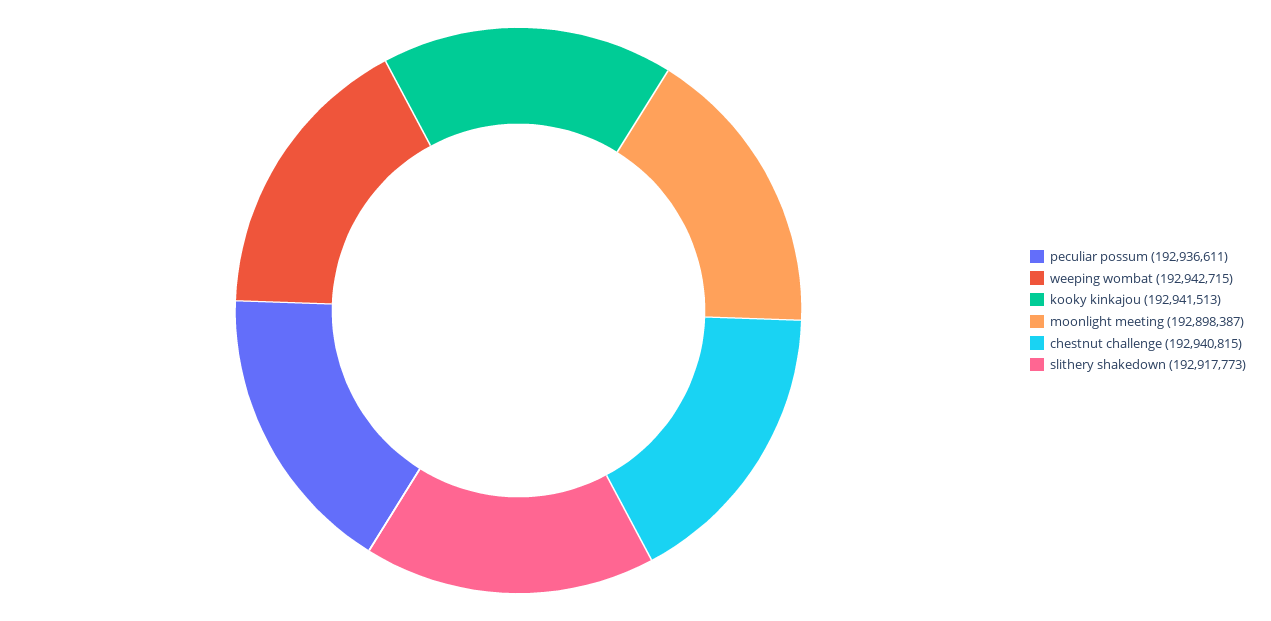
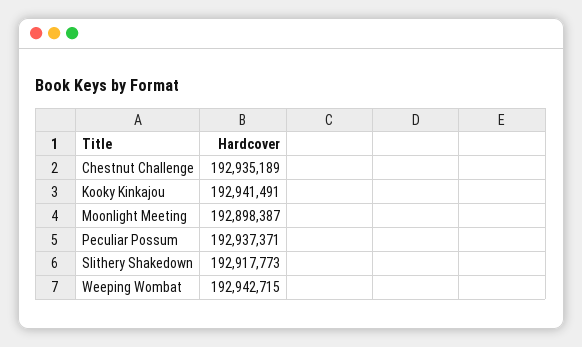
peculiar possum: 192936611 -> 192937371
kooky kinkajou: 192941513 -> 192941491
chestnut challenge: 192940815 -> 192935189

